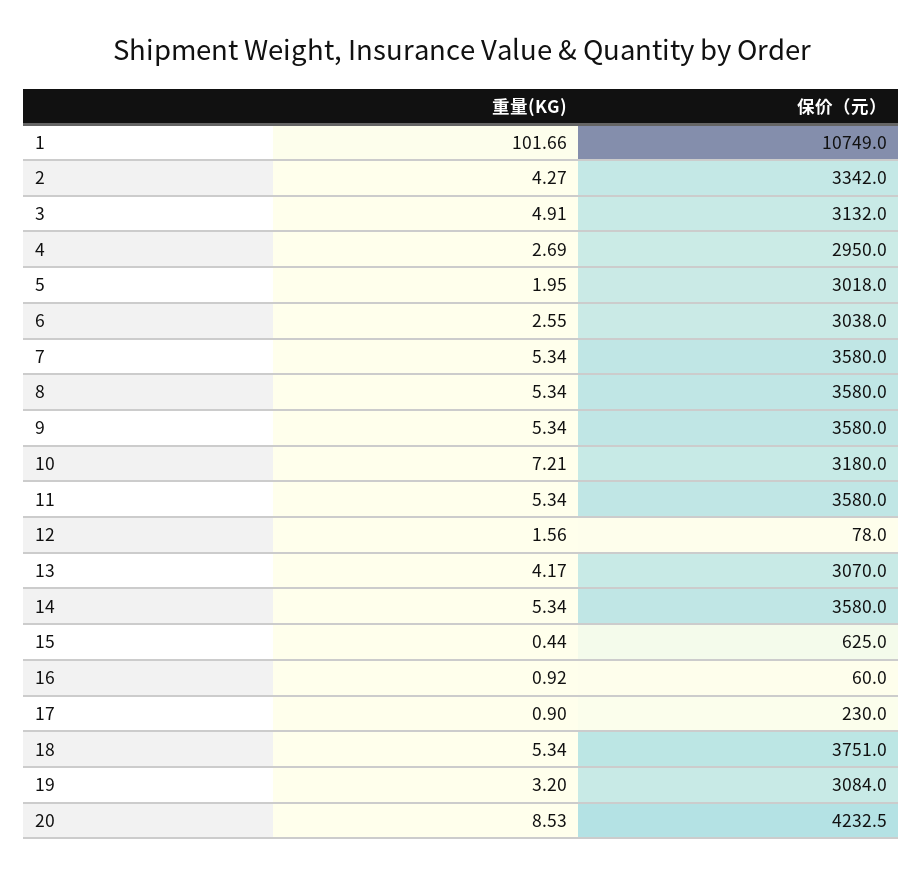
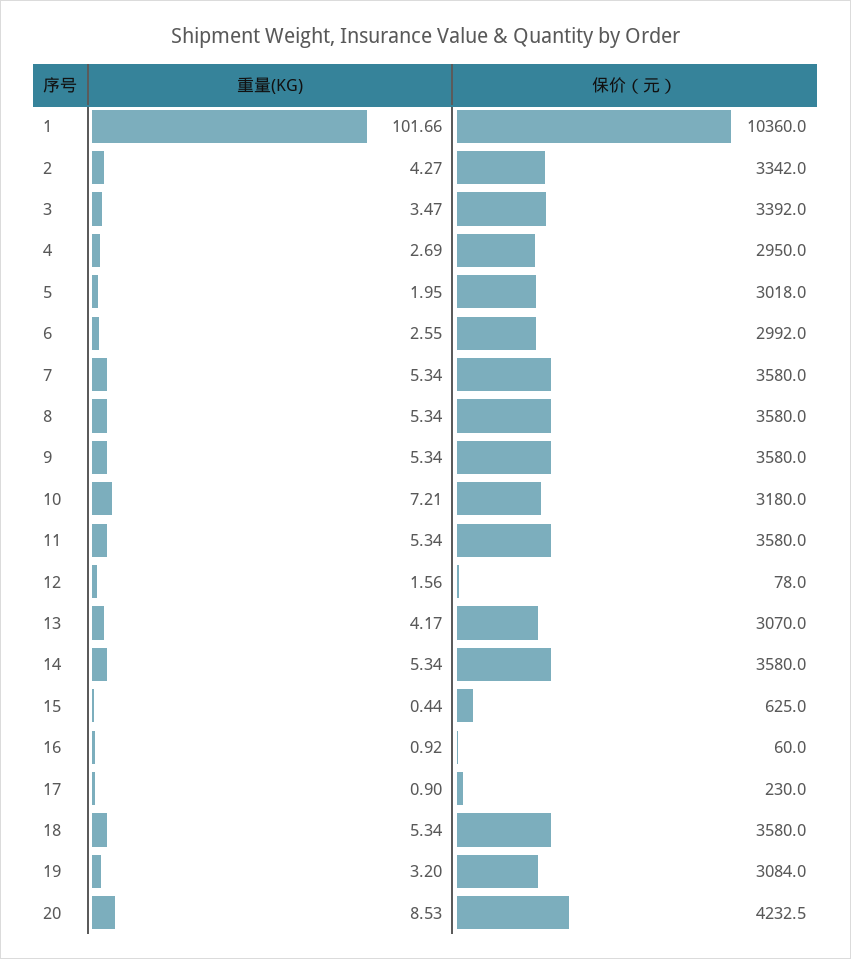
保价（元）, 1: 10749 -> 10360
重量(KG), 3: 4.91 -> 3.47
保价（元）, 3: 3132 -> 3392
保价（元）, 6: 3038 -> 2992
保价（元）, 18: 3751 -> 3580

